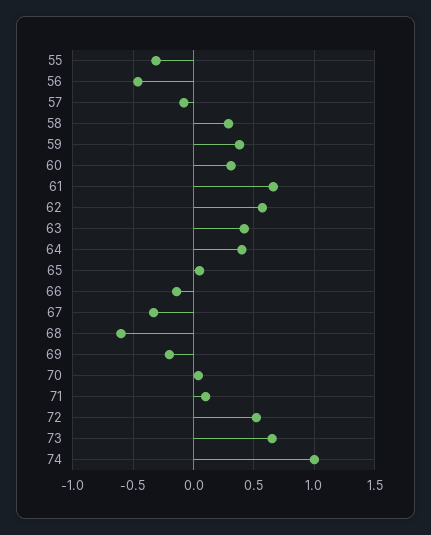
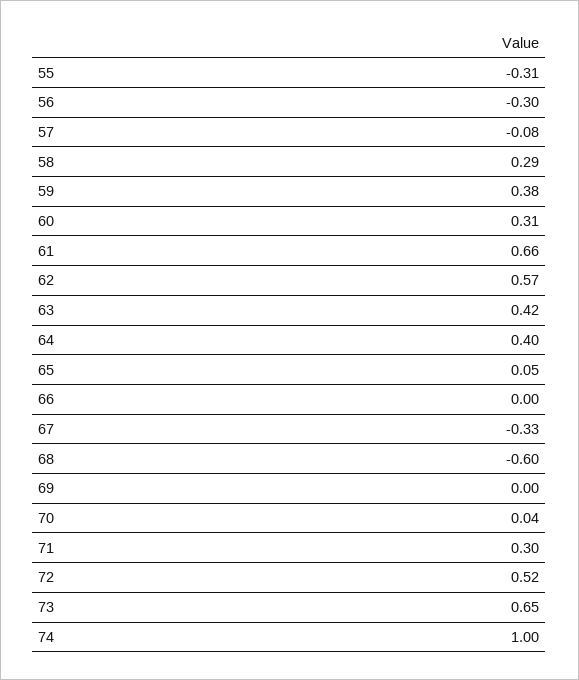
56: -0.45 -> -0.3
66: -0.15 -> 0
69: -0.2 -> 0
71: 0.1 -> 0.3

